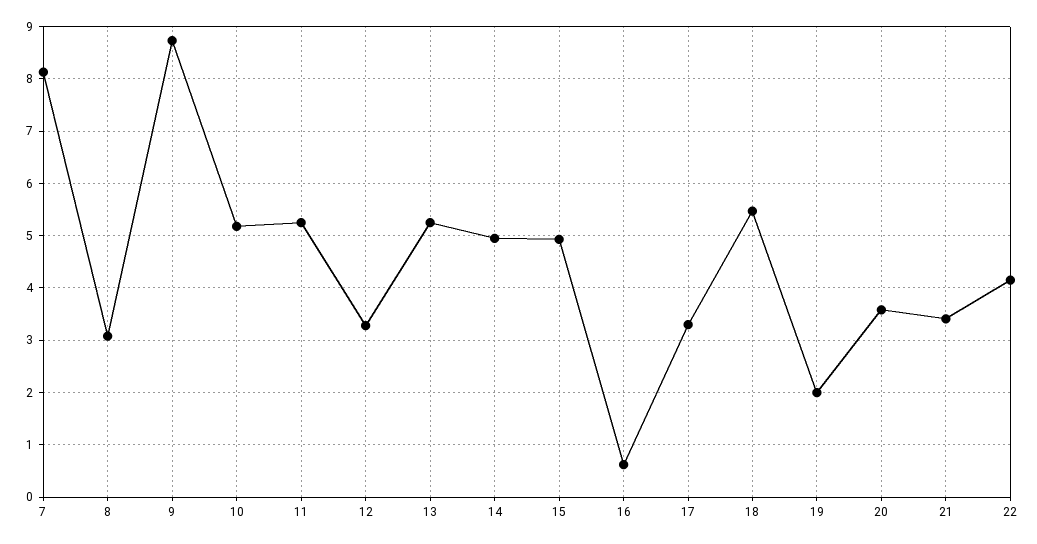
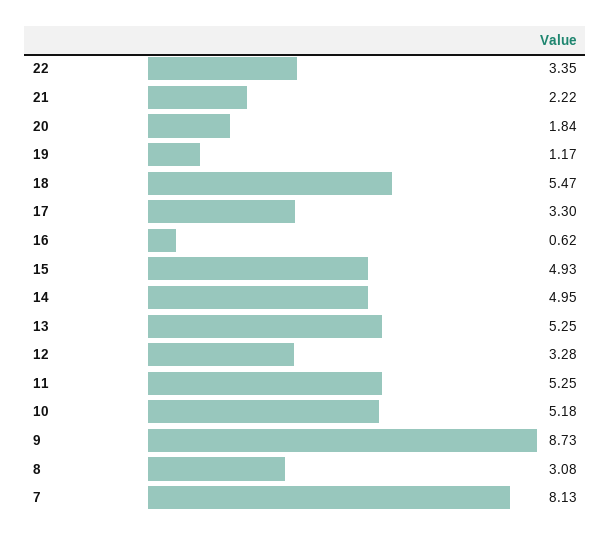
19: 2 -> 1.17
20: 3.6 -> 1.84
21: 3.4 -> 2.22
22: 4.2 -> 3.35

